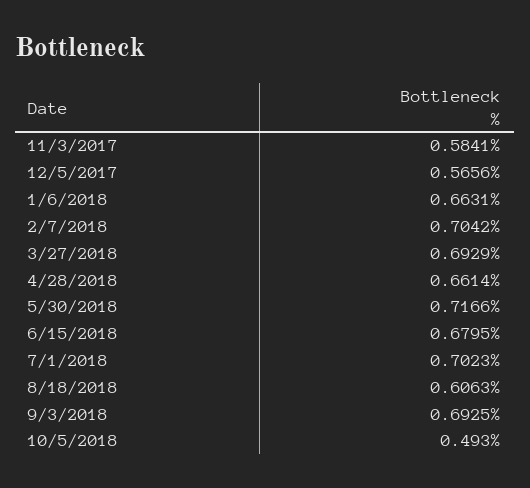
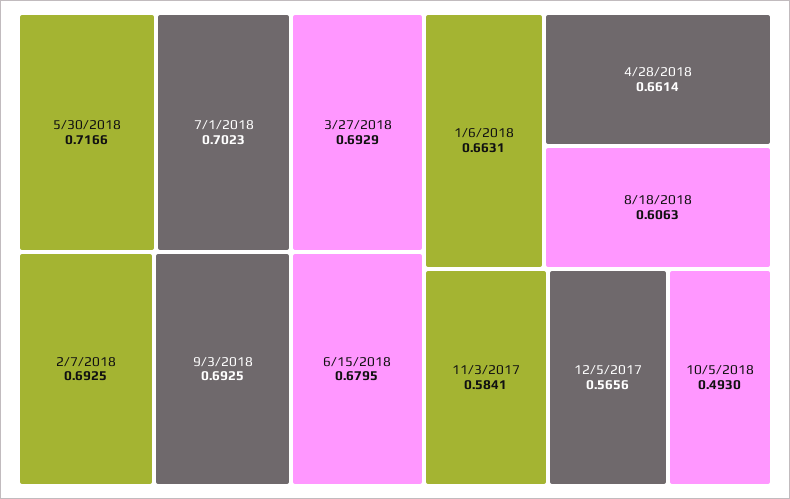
2/7/2018: 0.7042 -> 0.6925

